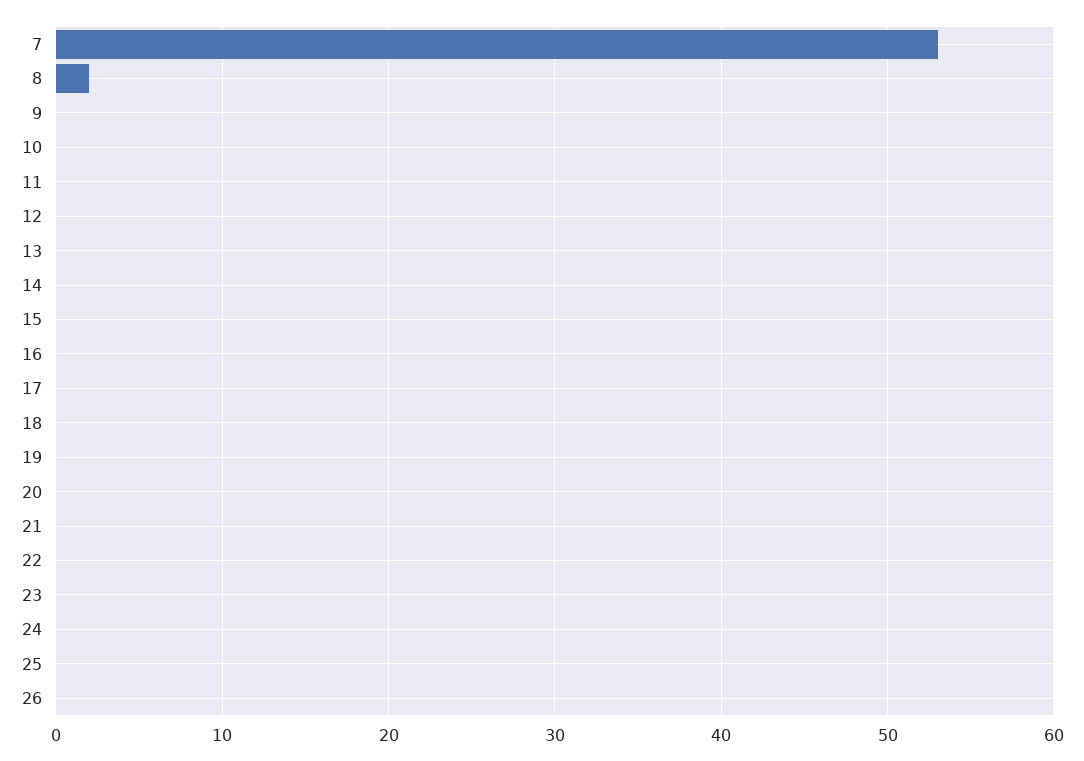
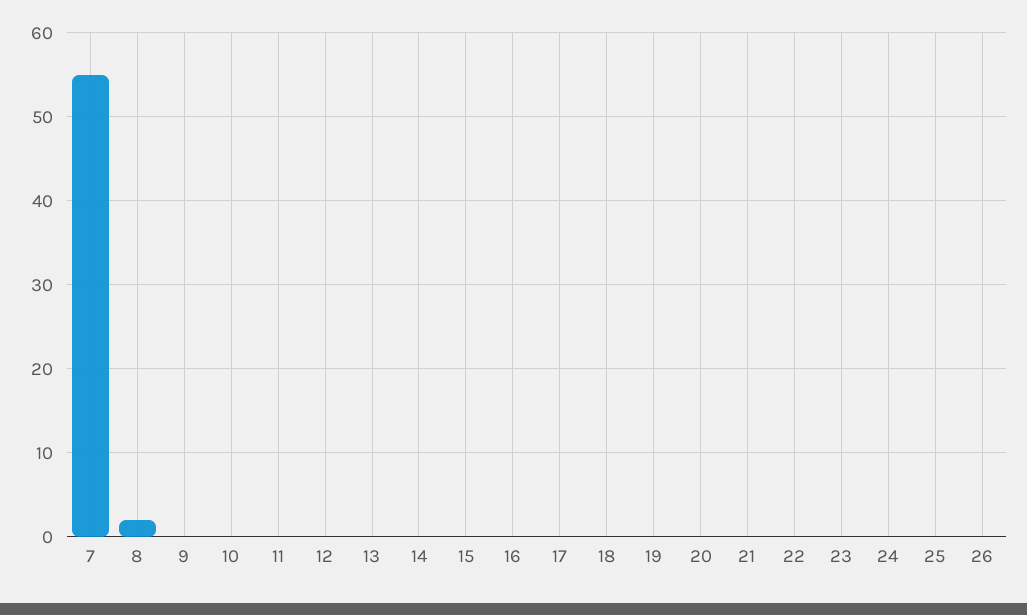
7: 53 -> 55

